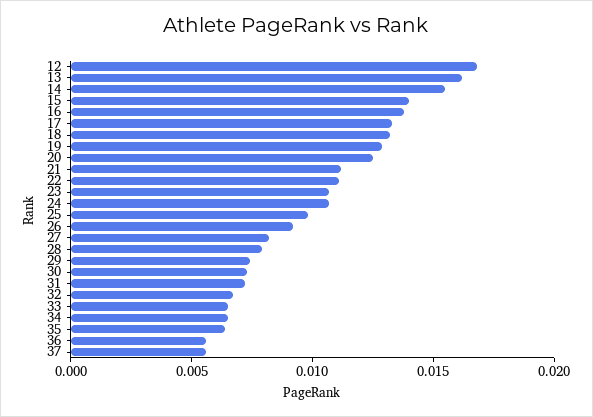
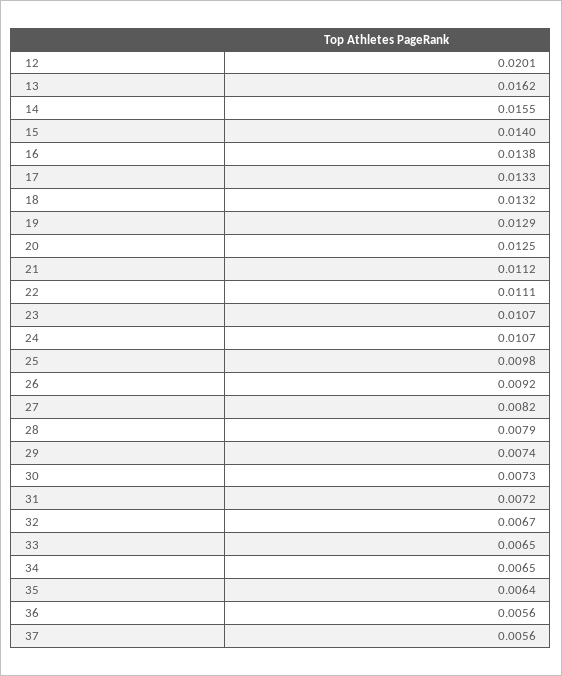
12: 0.017 -> 0.0201

